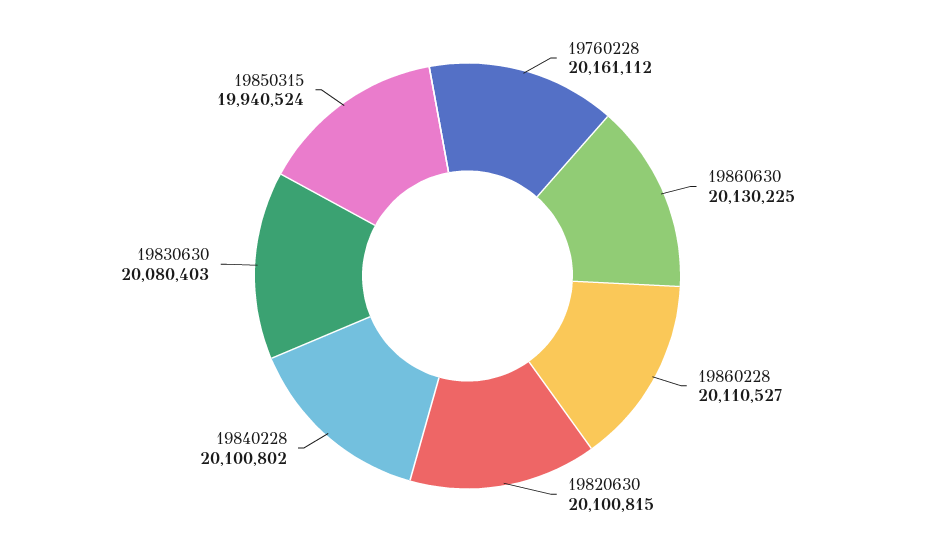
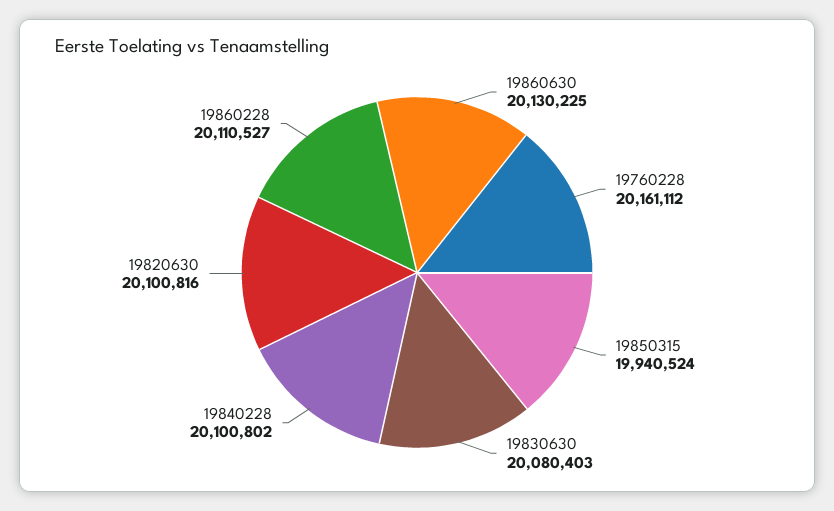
19820630: 20100815 -> 20100816

